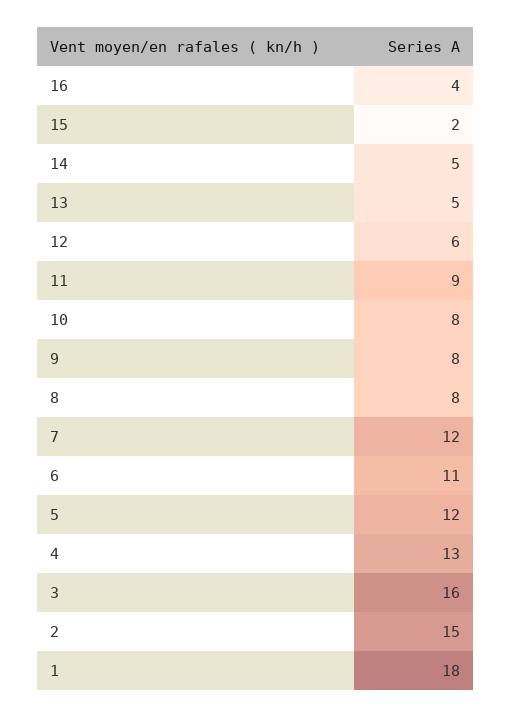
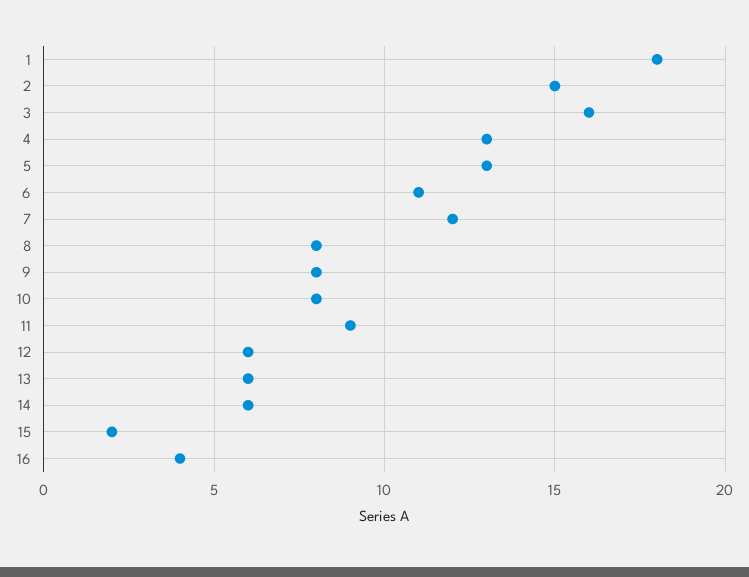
14: 5 -> 6
13: 5 -> 6
5: 12 -> 13

